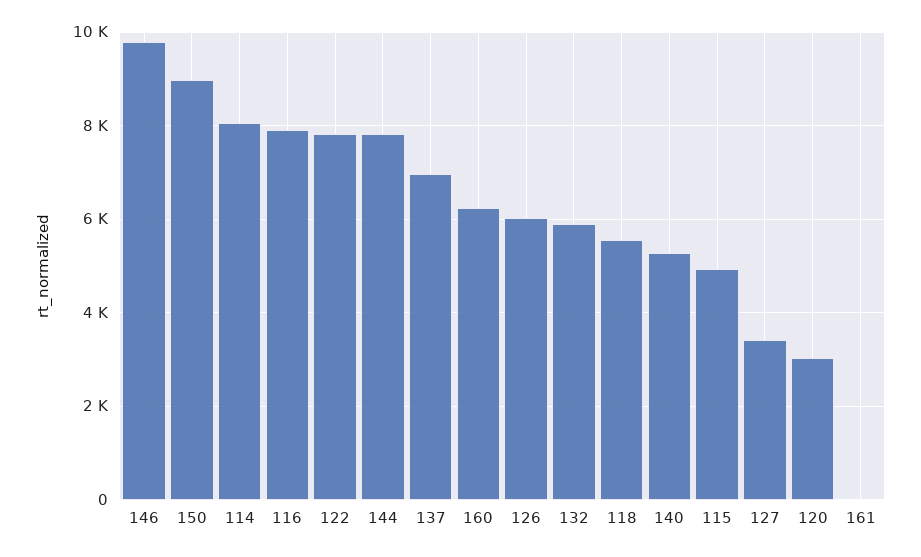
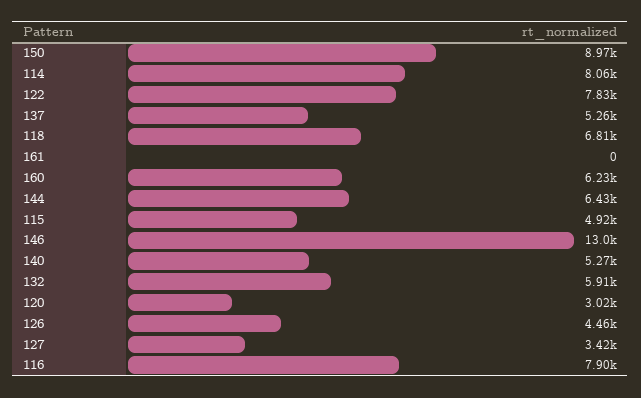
146: 9800 -> 13000
144: 7800 -> 6430
137: 7000 -> 5260
126: 6000 -> 4460
118: 5600 -> 6810

